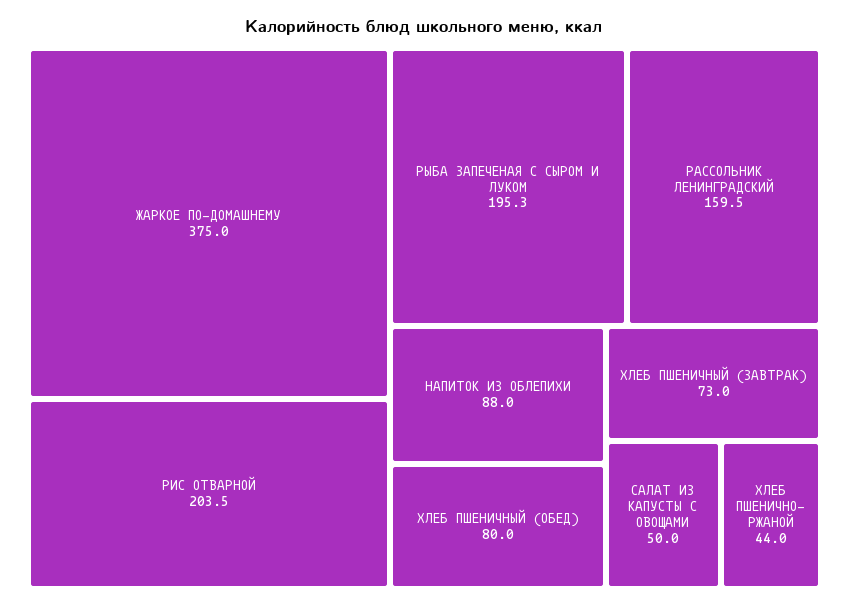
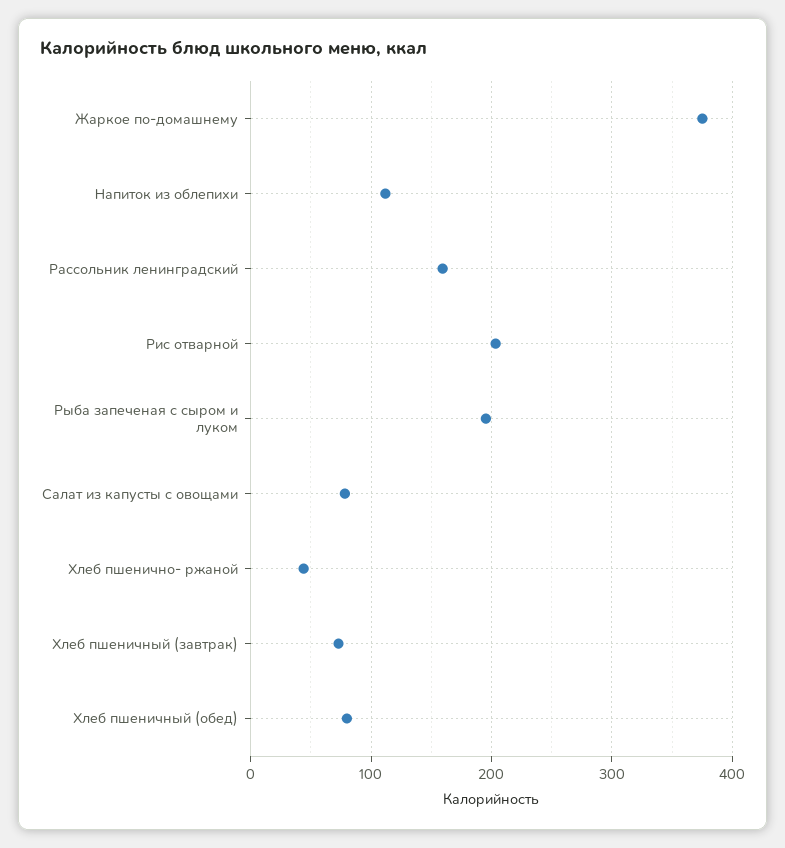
НАПИТОК ИЗ ОБЛЕПИХИ: 88 -> 110
САЛАТ ИЗ КАПУСТЫ С ОВОЩАМИ: 50 -> 80

